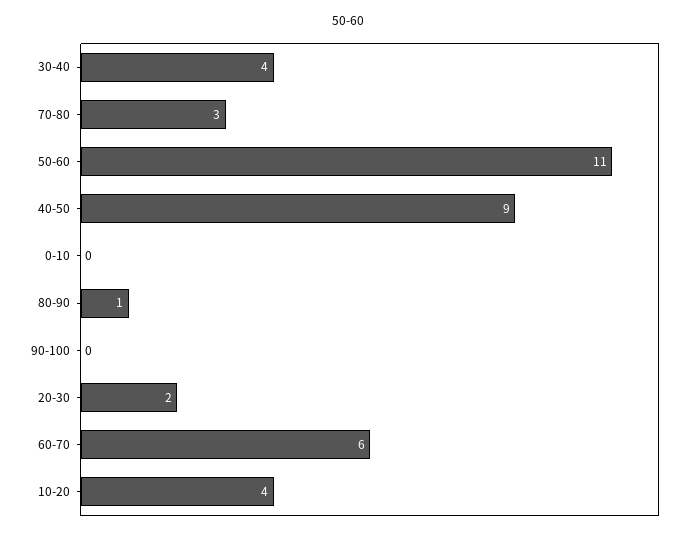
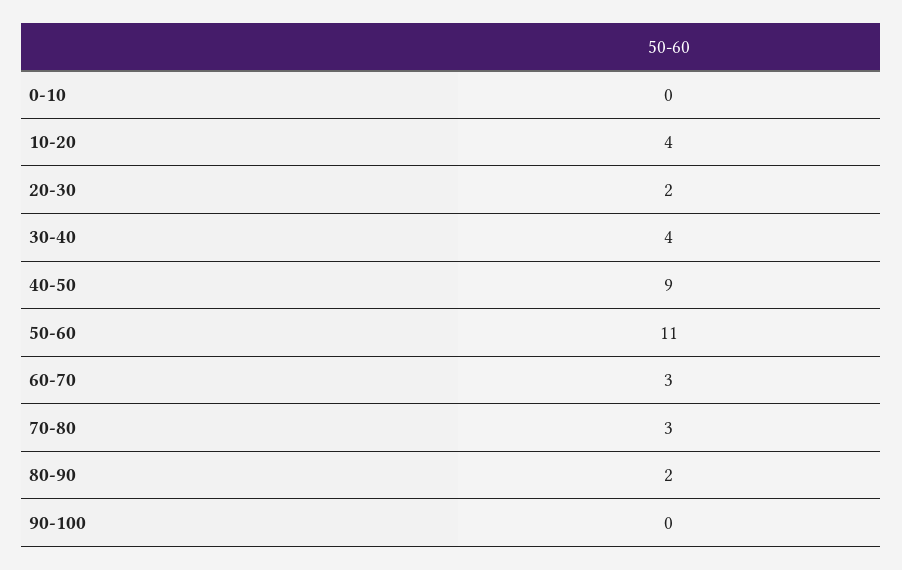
80-90: 1 -> 2
60-70: 6 -> 3

